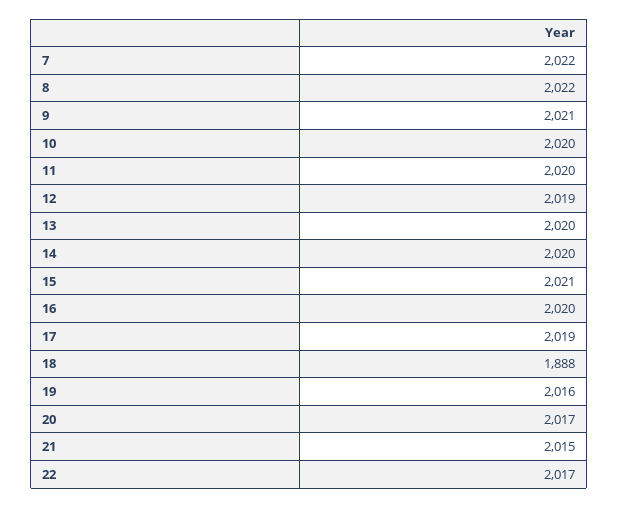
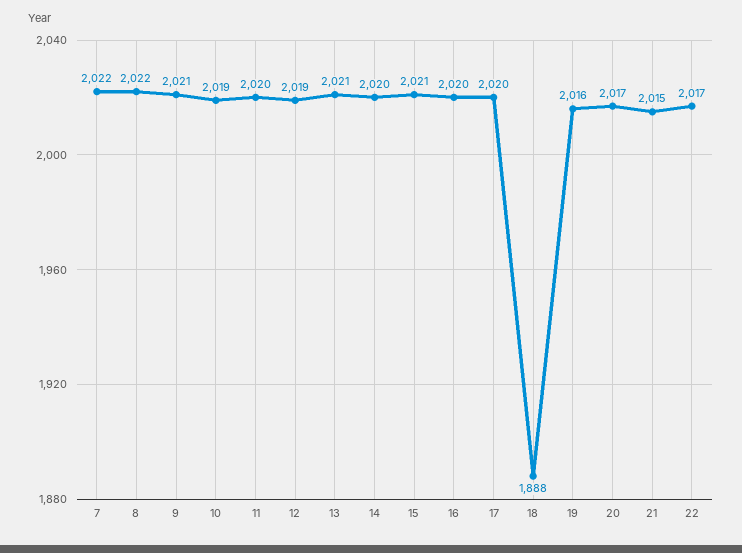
10: 2020 -> 2019
13: 2020 -> 2021
17: 2019 -> 2020

